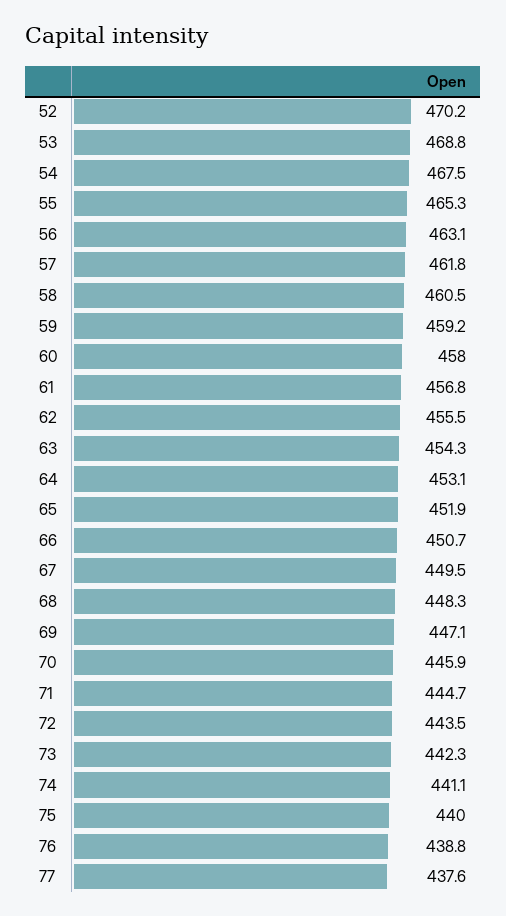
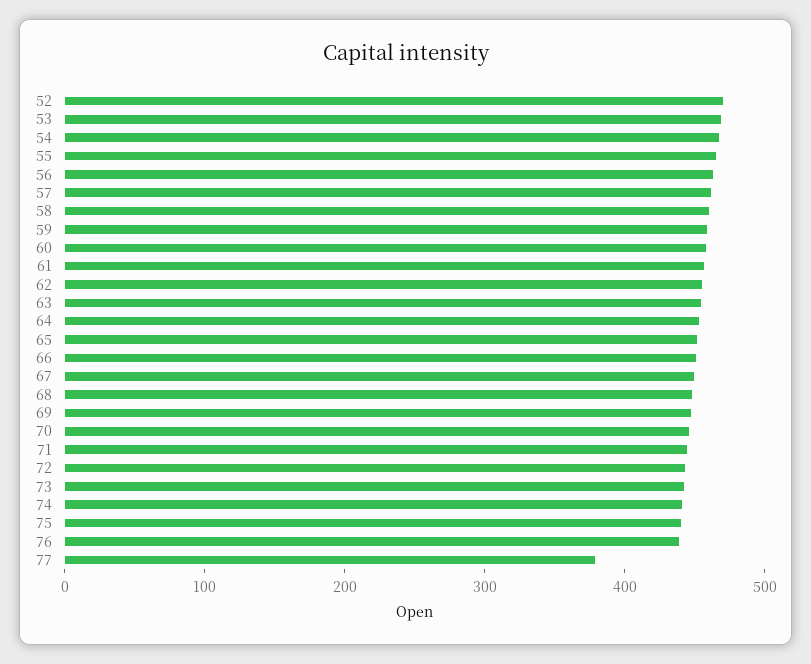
77: 437.6 -> 380

